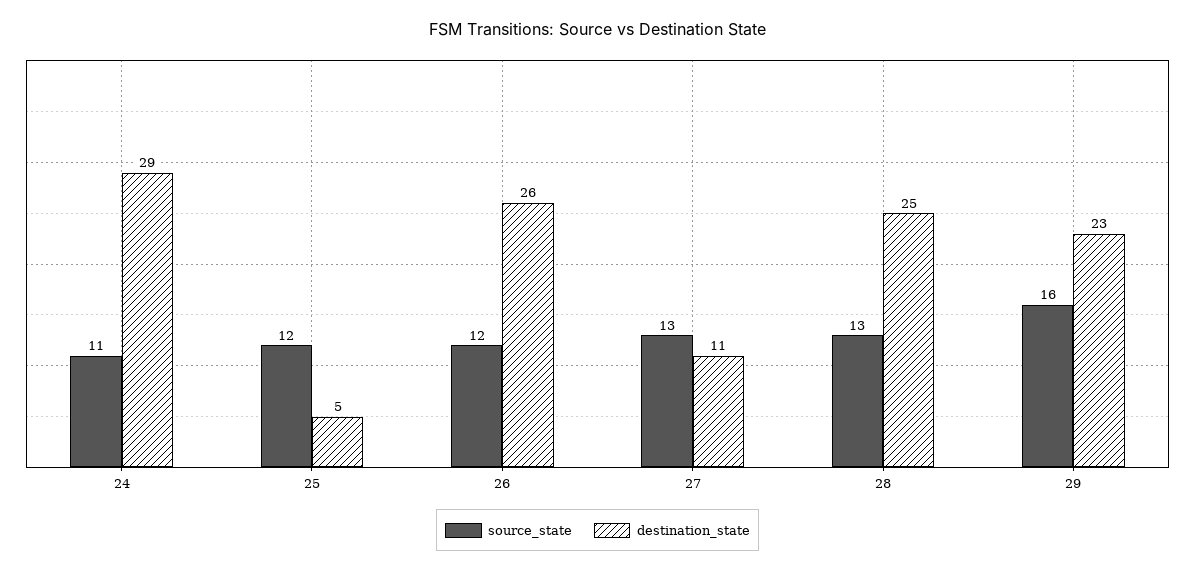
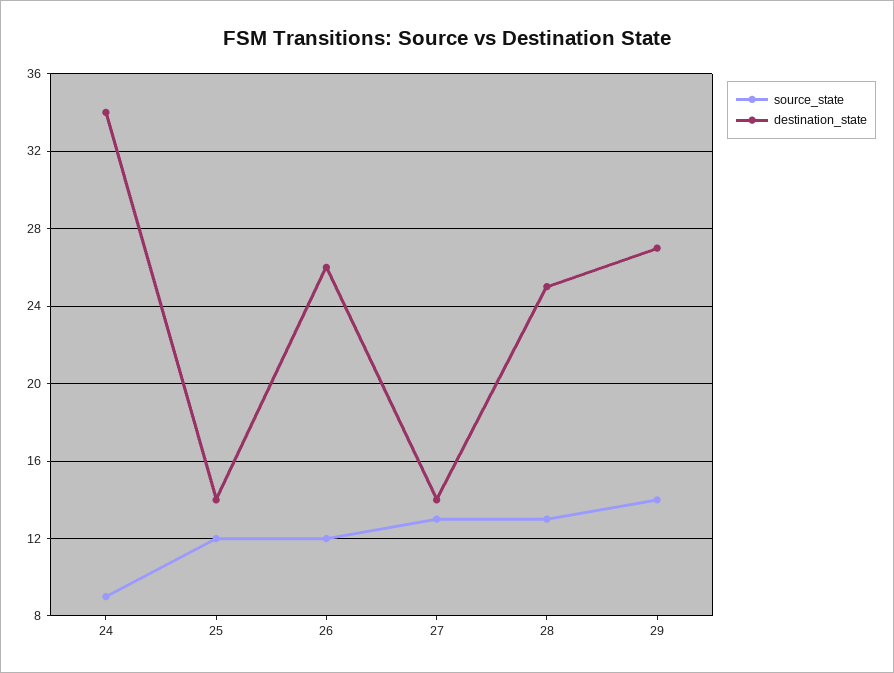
source_state, 24: 11 -> 9
destination_state, 24: 29 -> 34
destination_state, 25: 5 -> 14
destination_state, 27: 11 -> 14
source_state, 29: 16 -> 14
destination_state, 29: 23 -> 27

